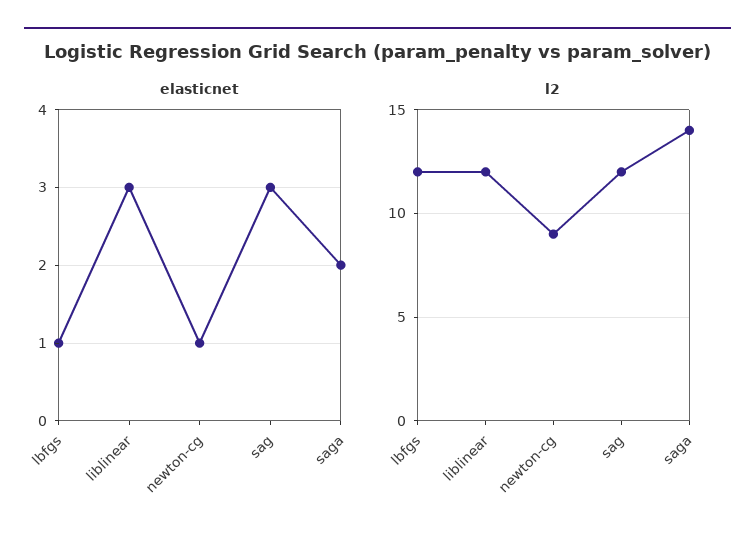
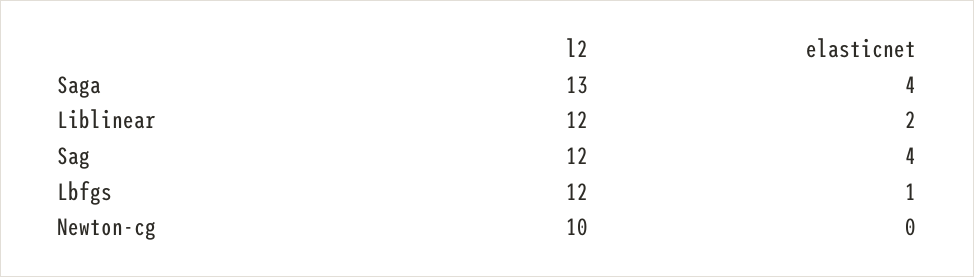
elasticnet, liblinear: 3 -> 2
elasticnet, newton-cg: 1 -> 0
elasticnet, sag: 3 -> 4
elasticnet, saga: 2 -> 4
l2, newton-cg: 9 -> 10
l2, saga: 14 -> 13

